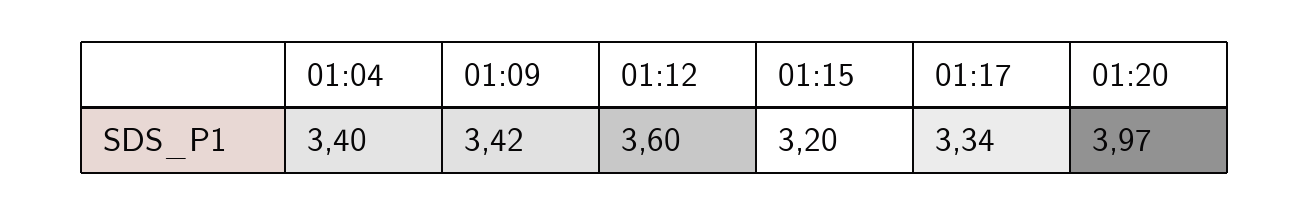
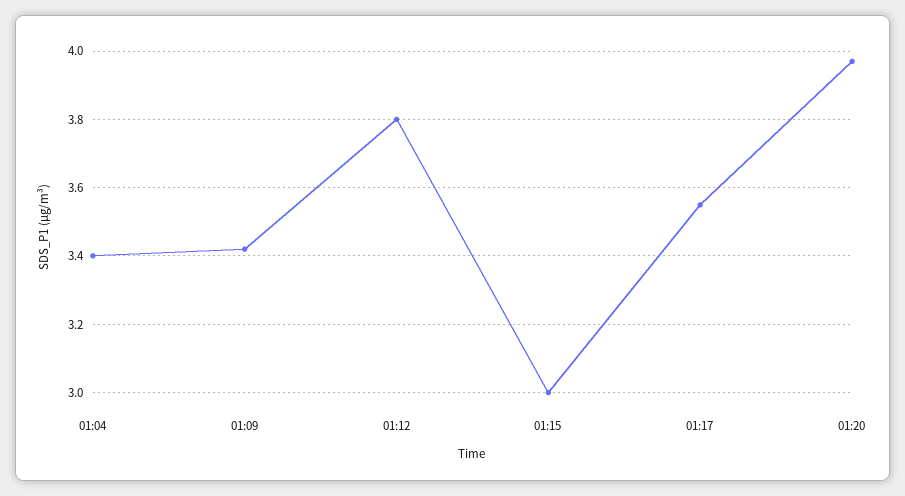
01:12: 3.6 -> 3.8
01:15: 3.2 -> 3
01:17: 3.34 -> 3.55

